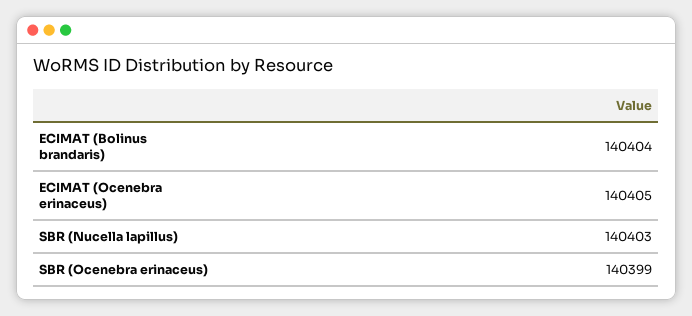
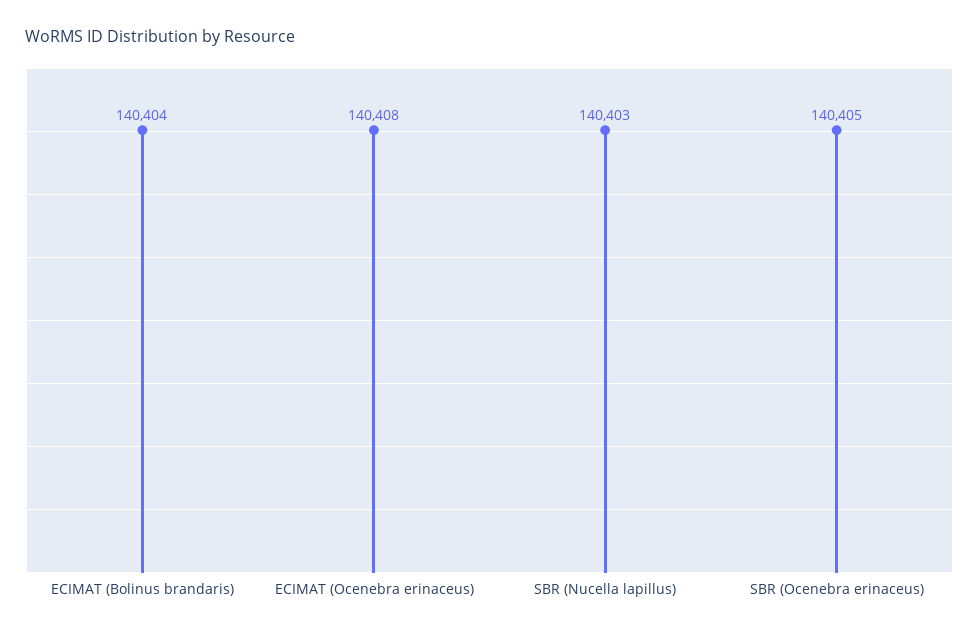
ECIMAT (Ocenebra erinaceus): 140405 -> 140408
SBR (Ocenebra erinaceus): 140399 -> 140405

